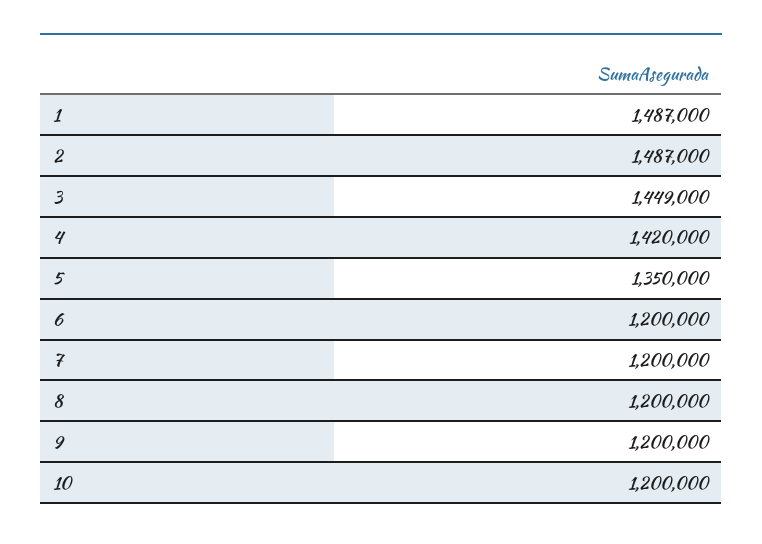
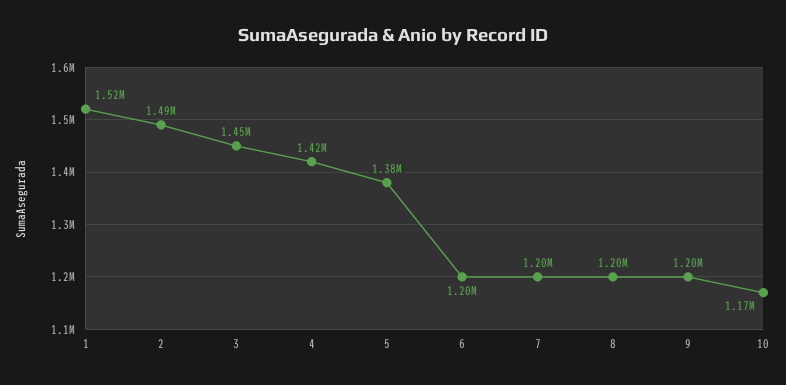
1: 1487000 -> 1520000
5: 1350000 -> 1380000
10: 1200000 -> 1170000

